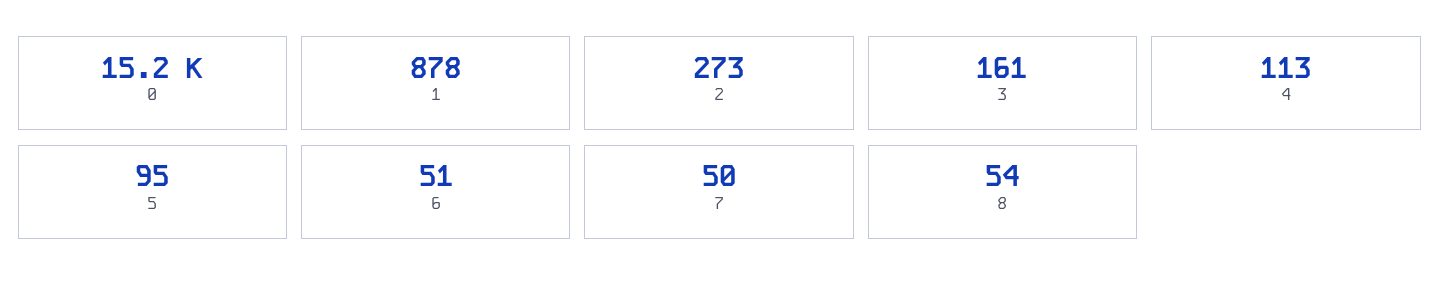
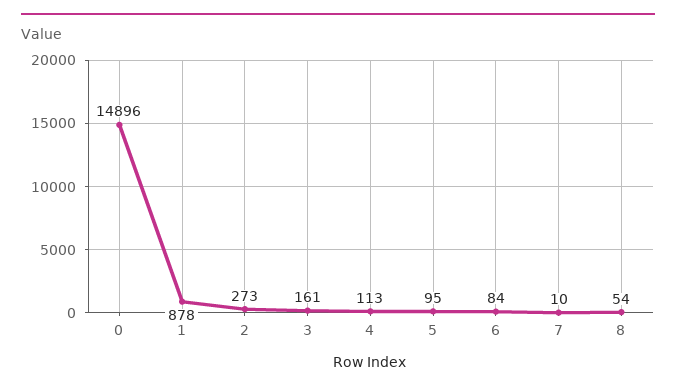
0: 15200 -> 14896
6: 51 -> 84
7: 50 -> 10

